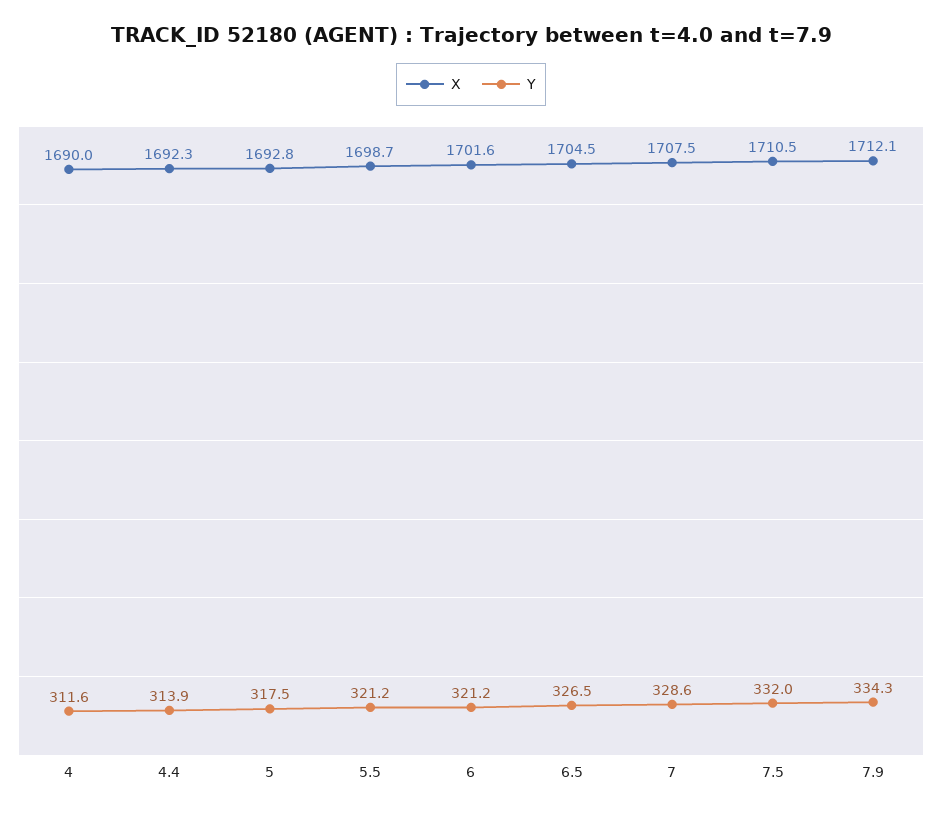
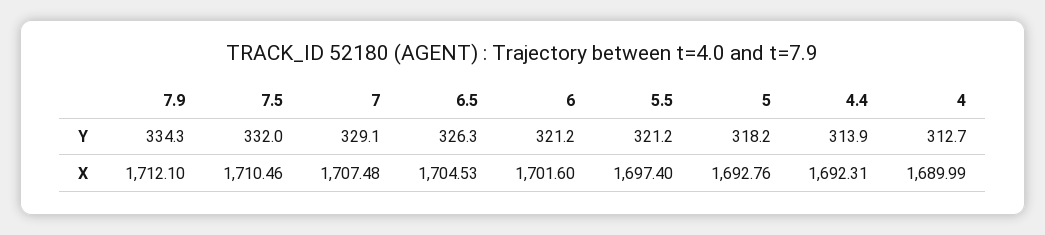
Y, 4: 311.6 -> 312.7
Y, 5: 317.5 -> 318.2
X, 5.5: 1698.7 -> 1697.4
Y, 6.5: 326.5 -> 326.3
Y, 7: 328.6 -> 329.1

